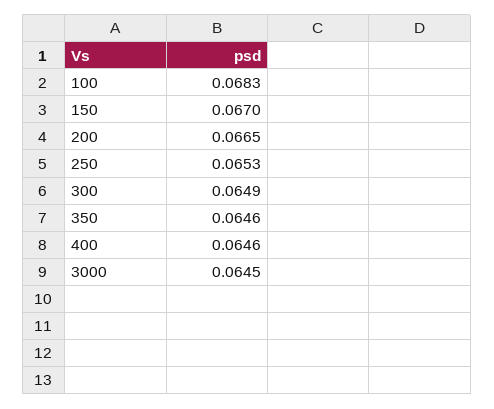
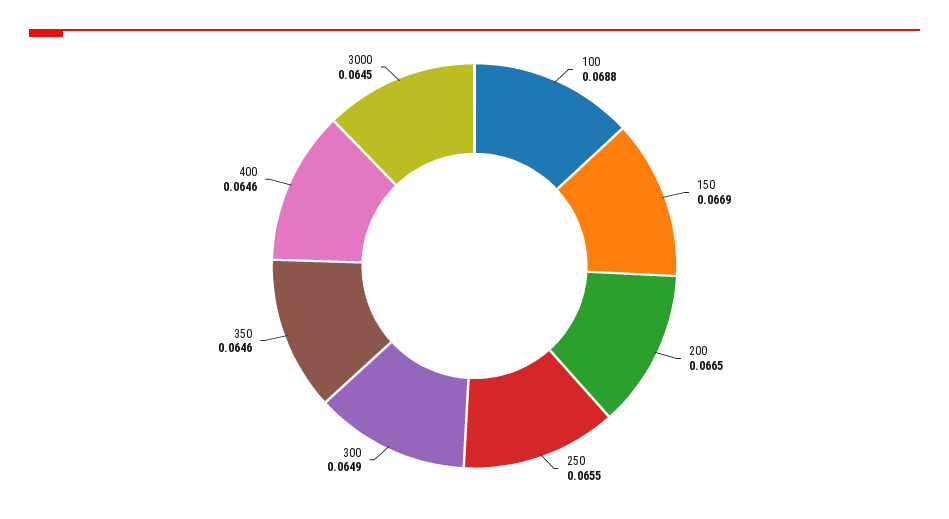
100: 0.0683 -> 0.0688
150: 0.067 -> 0.0669
250: 0.0653 -> 0.0655

